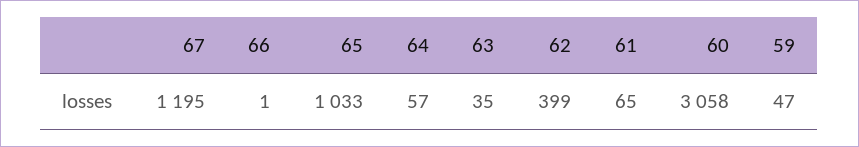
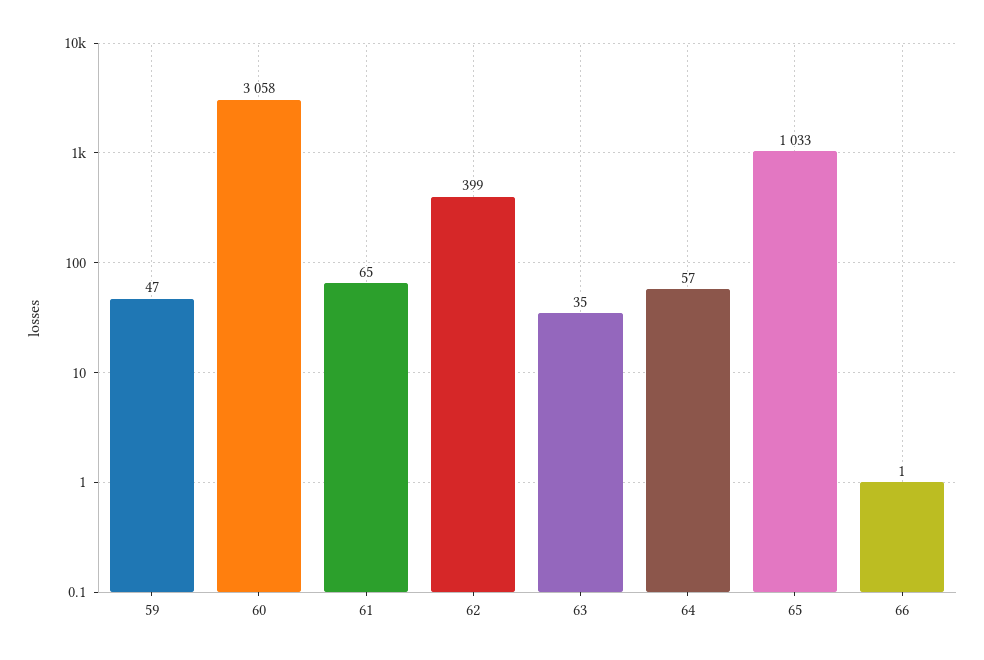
67: 1195 -> none

